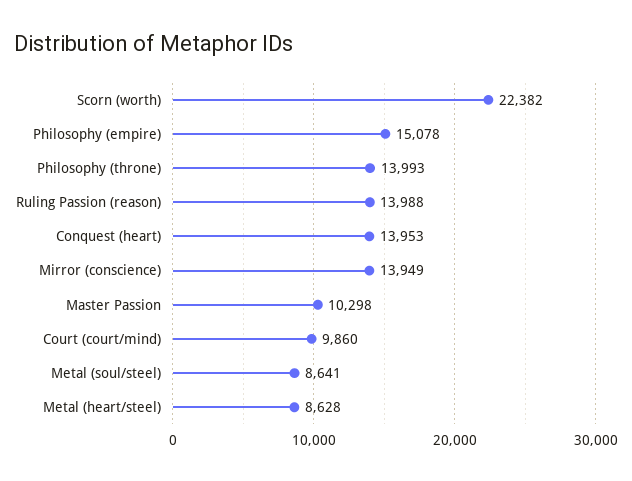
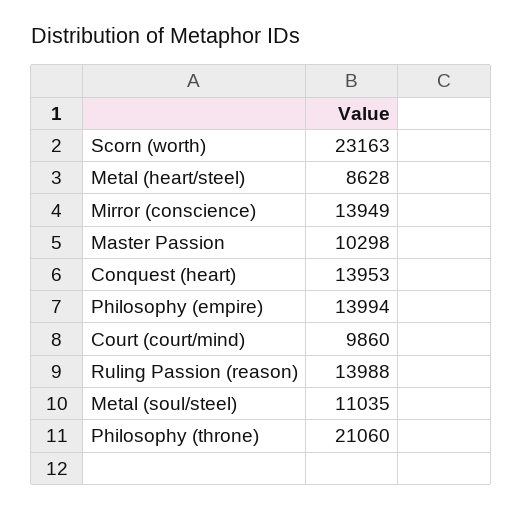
Scorn (worth): 22382 -> 23163
Philosophy (empire): 15078 -> 13994
Philosophy (throne): 13993 -> 21060
Metal (soul/steel): 8641 -> 11035

